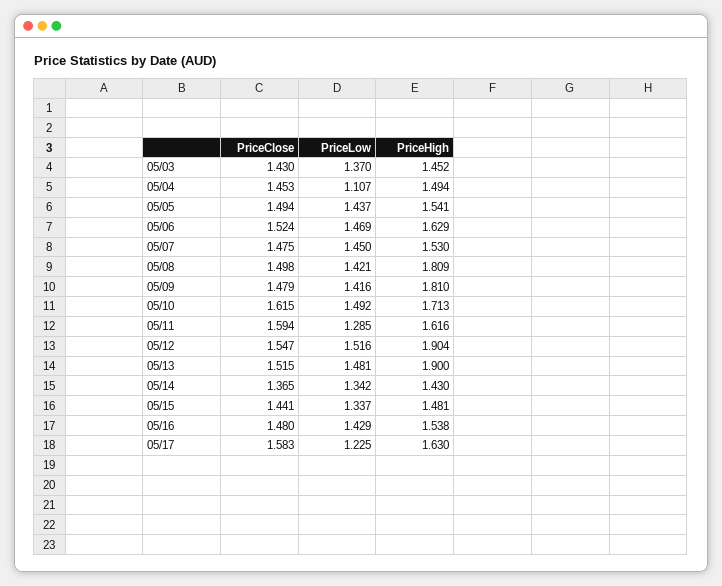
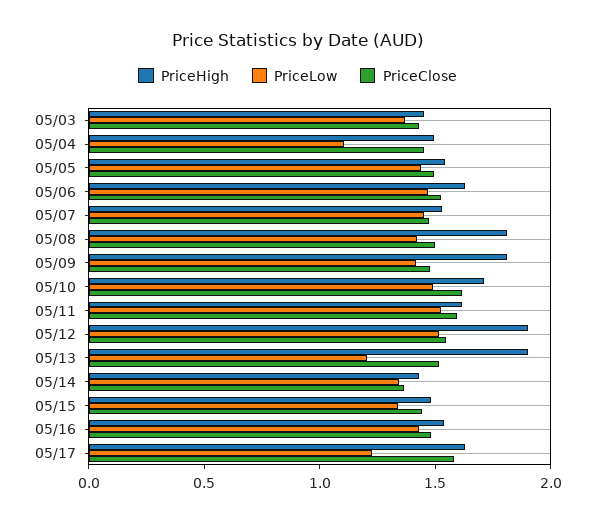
PriceLow, 05/11: 1.285 -> 1.5
PriceLow, 05/13: 1.481 -> 1.2

